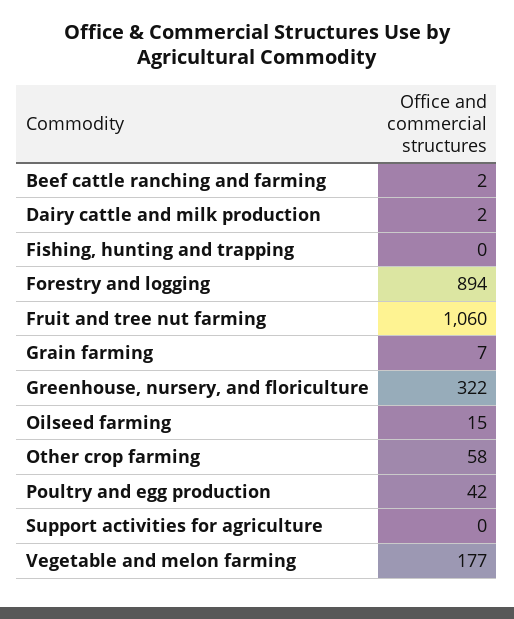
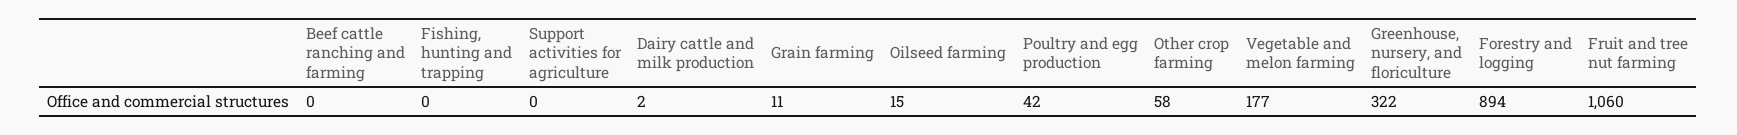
Beef cattle ranching and farming: 2 -> 0
Grain farming: 7 -> 11

